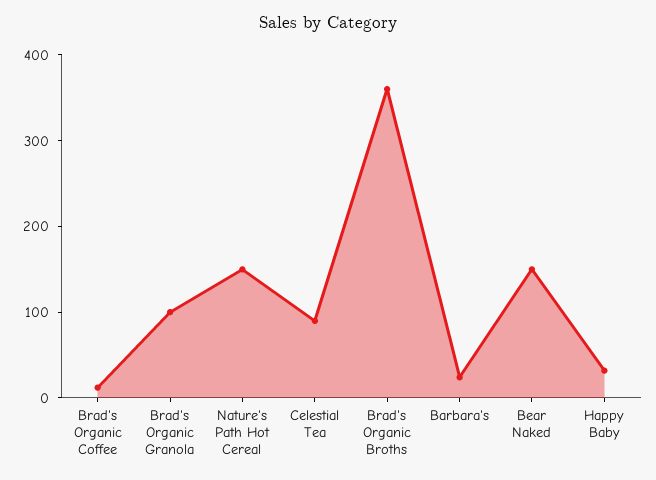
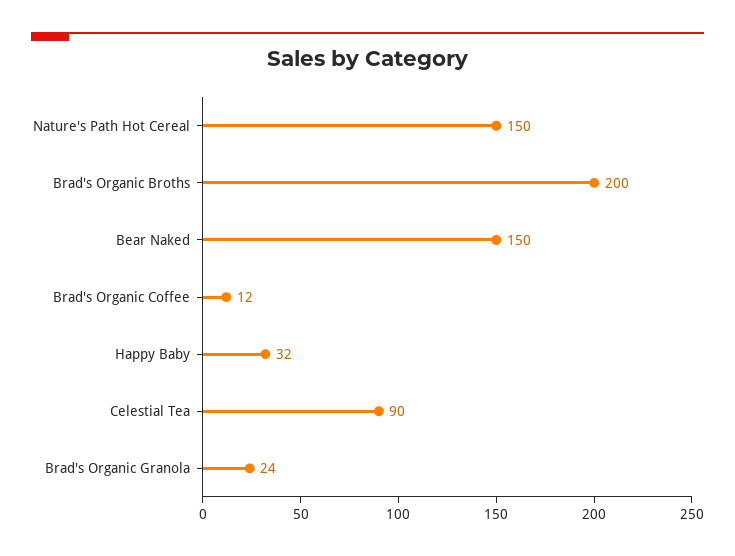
Brad's Organic Granola: 100 -> 24
Brad's Organic Broths: 360 -> 200
Barbara's: 20 -> none

